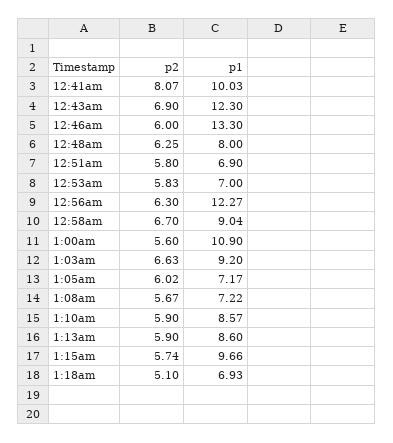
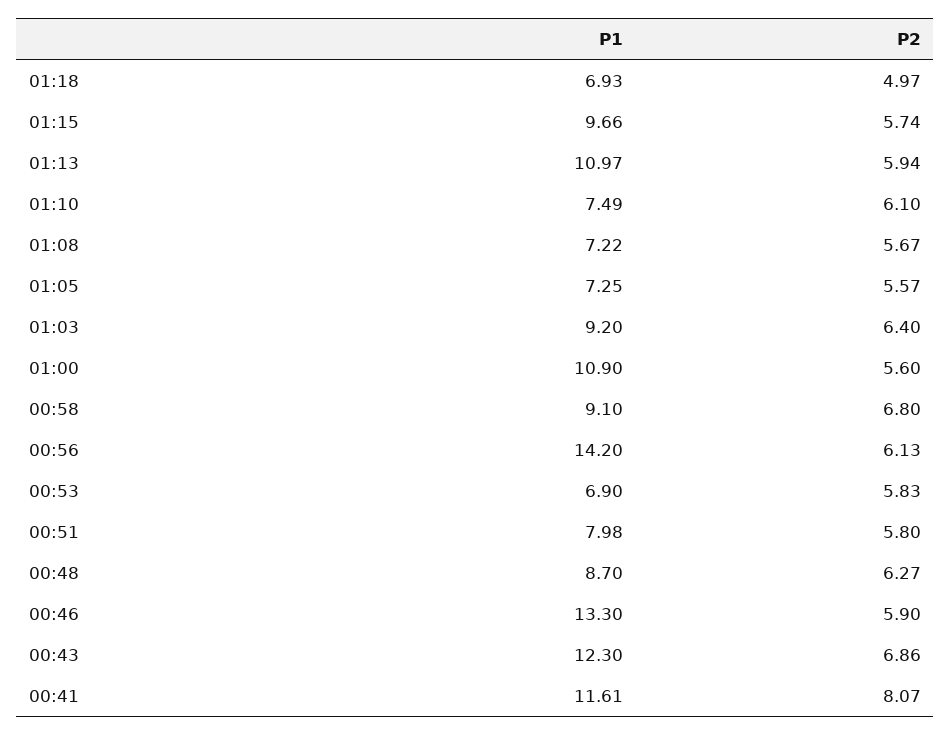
p1, 12:41am: 10.03 -> 11.61
p2, 12:43am: 6.9 -> 6.86
p2, 12:46am: 6 -> 5.9
p2, 12:48am: 6.25 -> 6.27
p1, 12:48am: 8 -> 8.7
p1, 12:51am: 6.9 -> 7.98
p1, 12:53am: 7 -> 6.9
p2, 12:56am: 6.3 -> 6.13
p1, 12:56am: 12.27 -> 14.2
p2, 12:58am: 6.7 -> 6.8
p1, 12:58am: 9.04 -> 9.1
p2, 1:03am: 6.63 -> 6.4
p2, 1:05am: 6.02 -> 5.57
p1, 1:05am: 7.17 -> 7.25
p2, 1:10am: 5.9 -> 6.1
p1, 1:10am: 8.57 -> 7.49
p2, 1:13am: 5.9 -> 5.94
p1, 1:13am: 8.6 -> 10.97
p2, 1:18am: 5.1 -> 4.97

